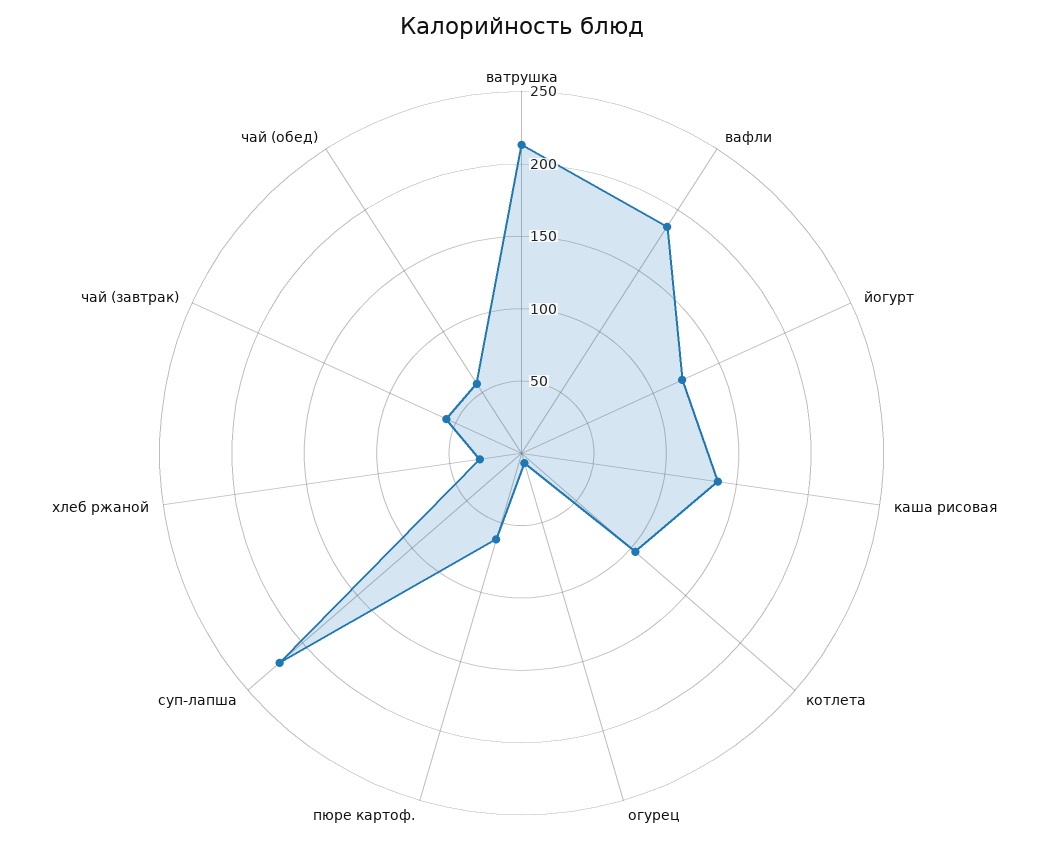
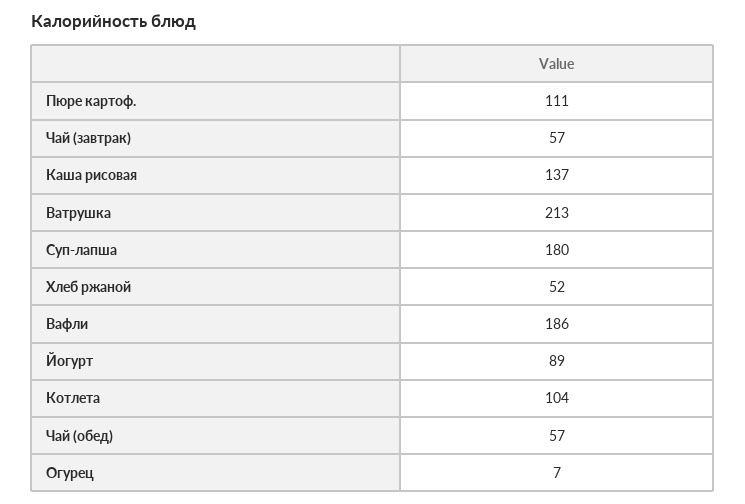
йогурт: 120 -> 89
пюре картоф.: 60 -> 111
суп-лапша: 220 -> 180
хлеб ржаной: 30 -> 52

